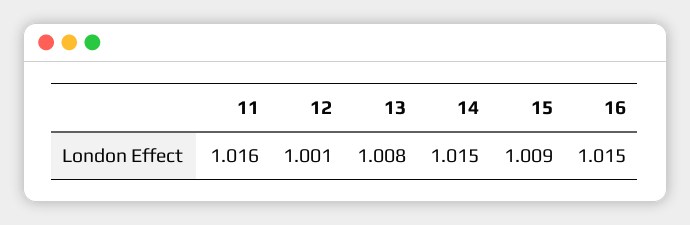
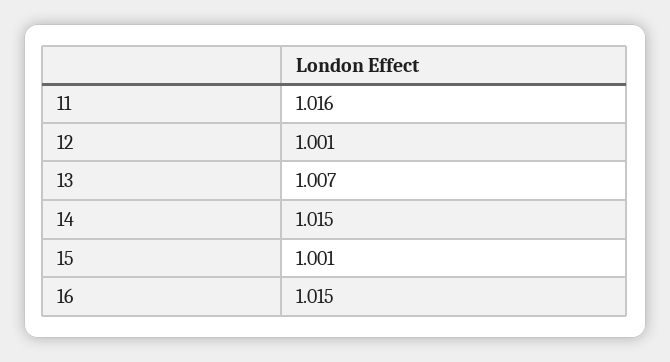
13: 1.008 -> 1.007
15: 1.009 -> 1.001

